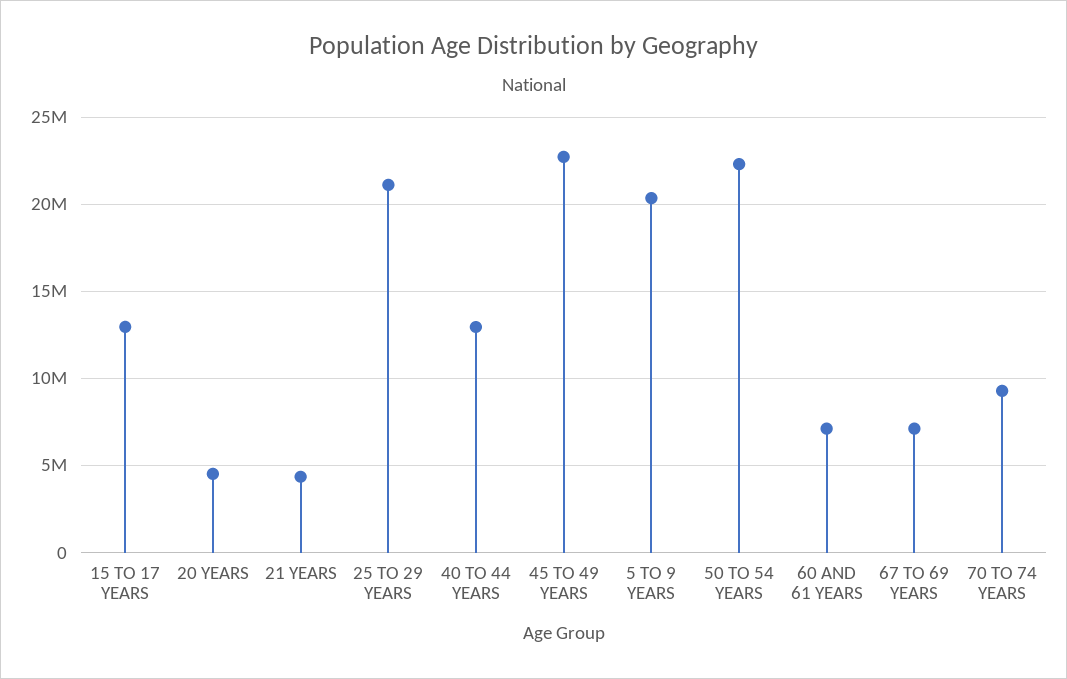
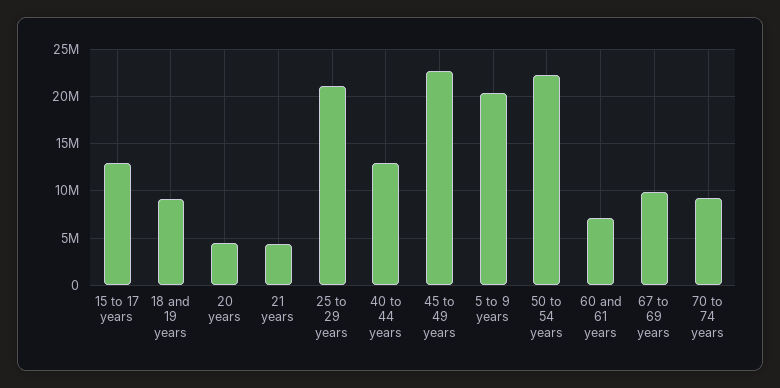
67 TO 69 YEARS: 7000000 -> 10000000
18 and 19 years: none -> 9000000

